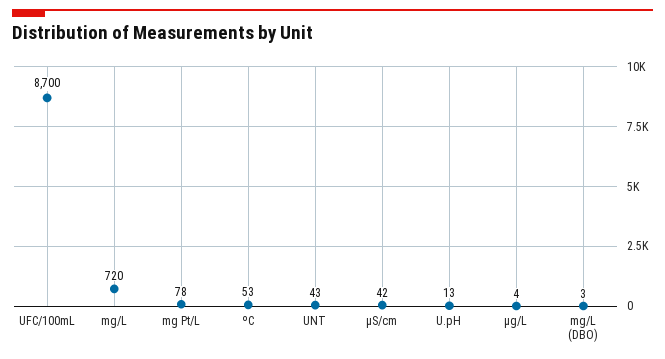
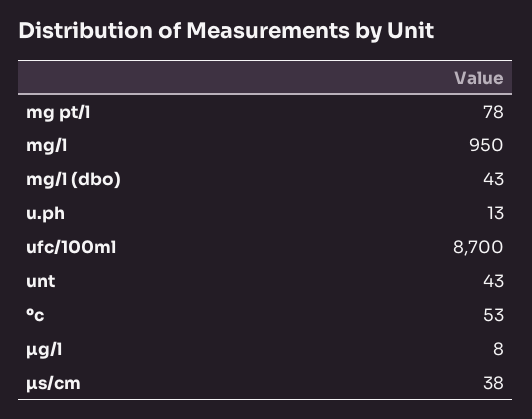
mg/L: 720 -> 950
µS/cm: 42 -> 38
µg/L: 4 -> 8
mg/L (DBO): 3 -> 43

